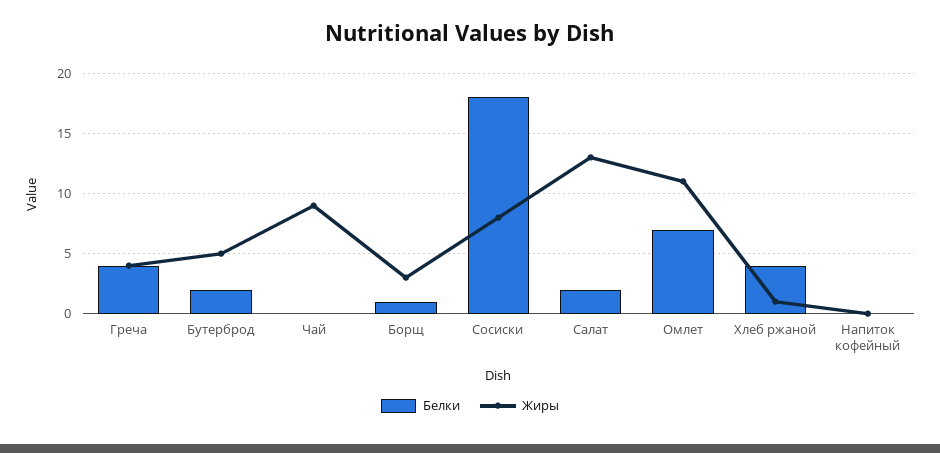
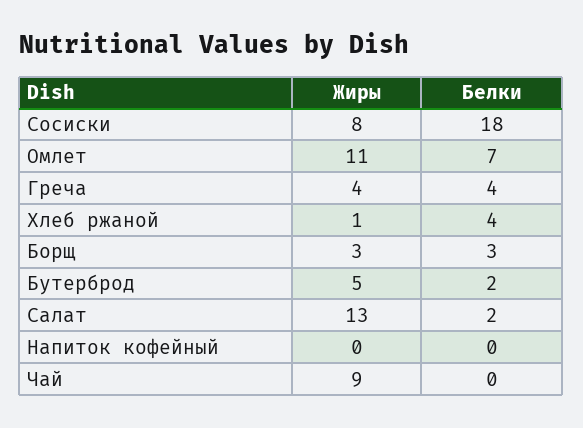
Белки, Борщ: 1 -> 3

